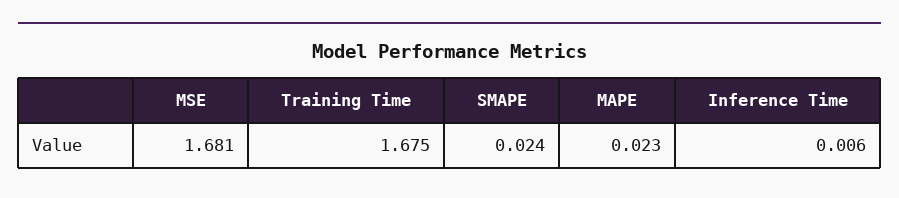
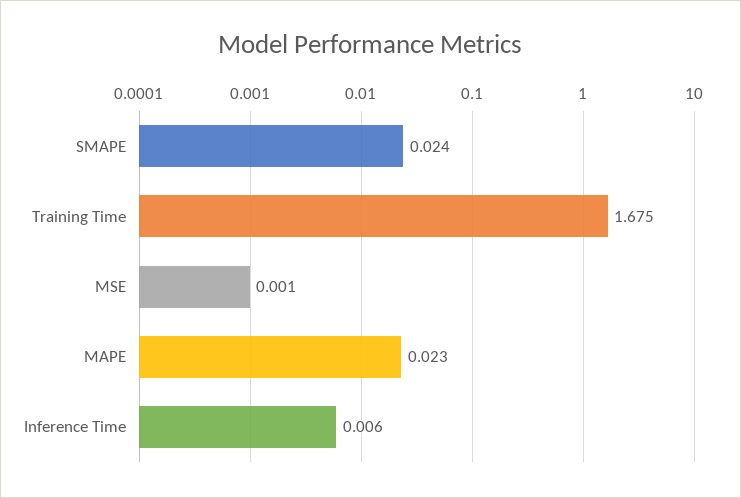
MSE: 1.681 -> 0.001

